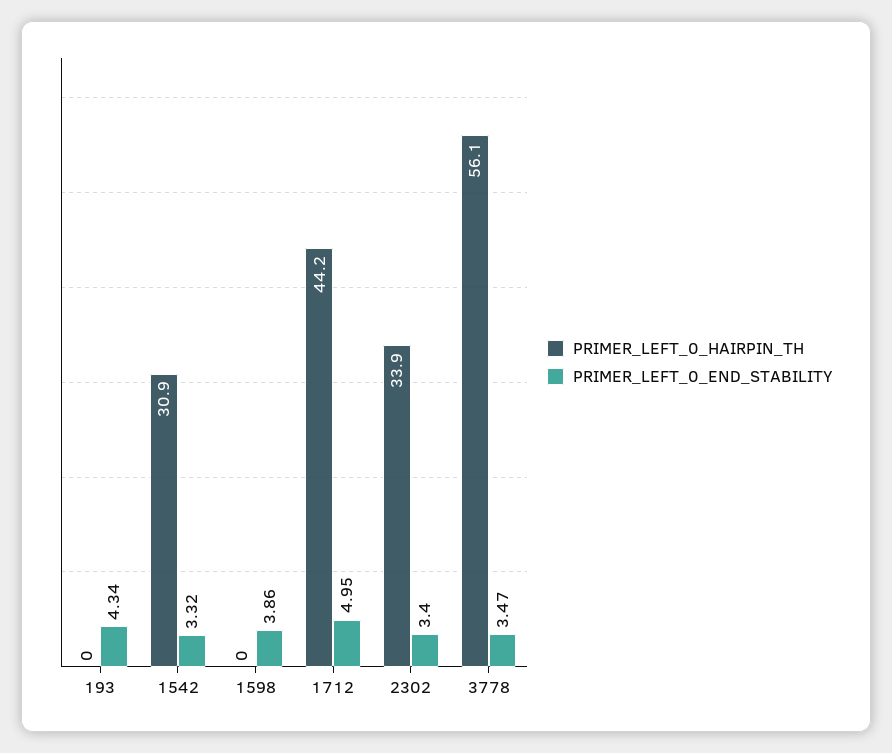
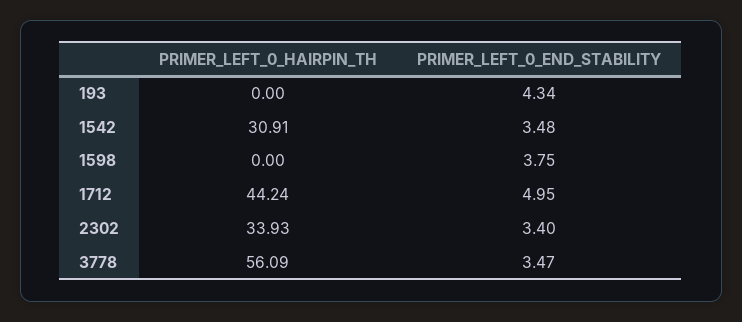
PRIMER_LEFT_0_END_STABILITY, 1542: 3.32 -> 3.48
PRIMER_LEFT_0_END_STABILITY, 1598: 3.86 -> 3.75

